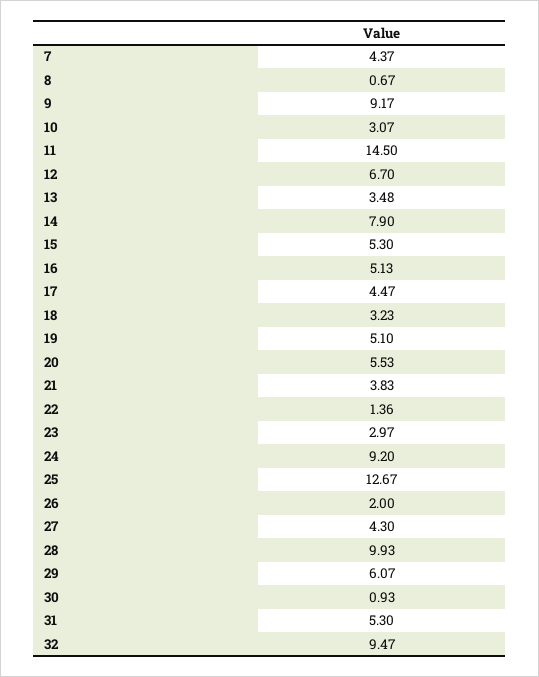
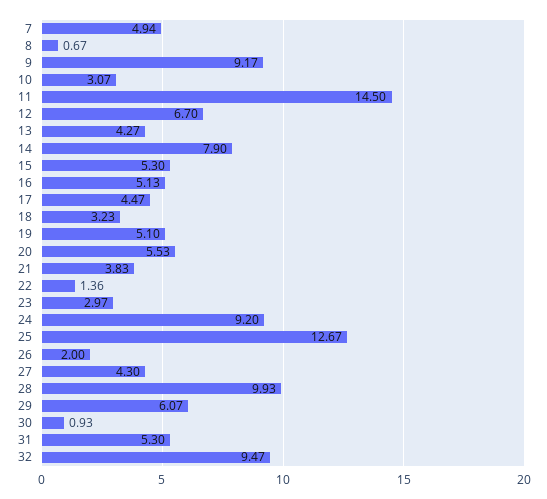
7: 4.37 -> 4.94
13: 3.48 -> 4.27

